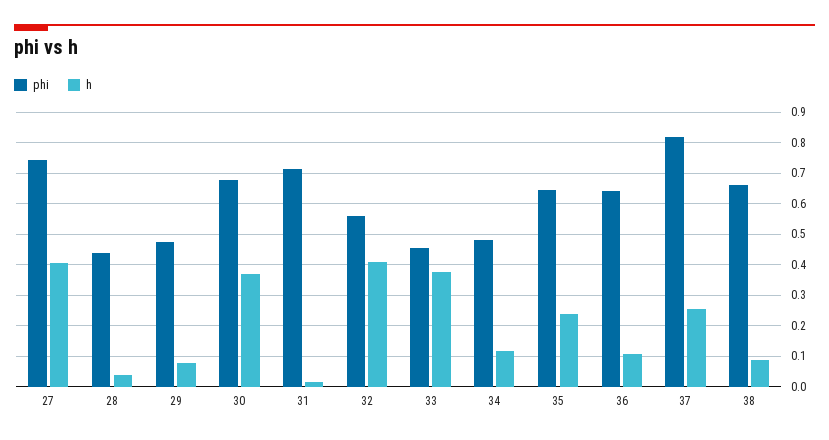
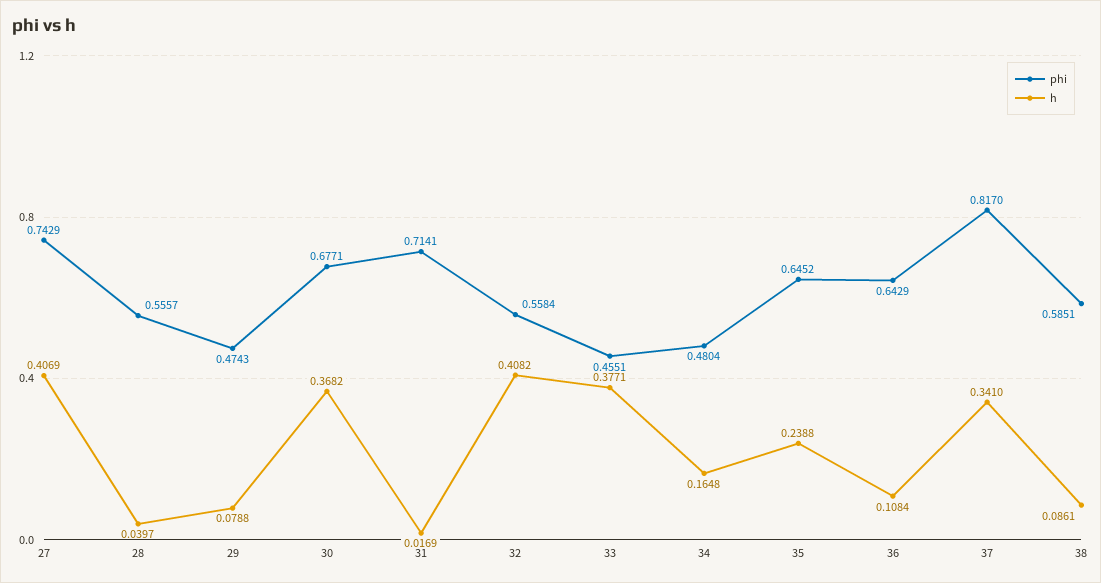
phi, 28: 0.44 -> 0.5557
h, 34: 0.12 -> 0.1648
h, 37: 0.26 -> 0.341
phi, 38: 0.66 -> 0.5851

